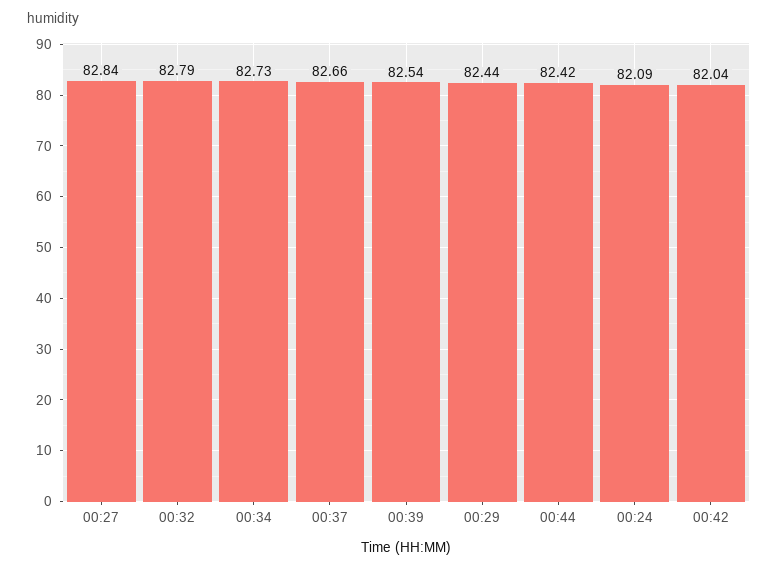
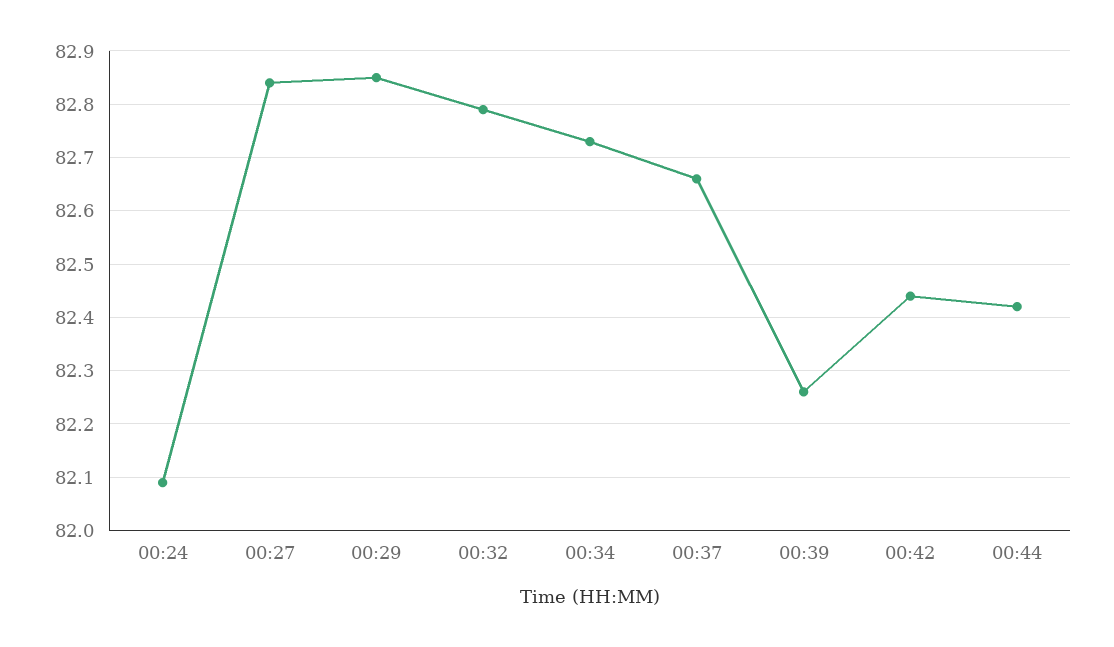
00:39: 82.54 -> 82.25
00:29: 82.44 -> 82.85
00:42: 82.04 -> 82.45

